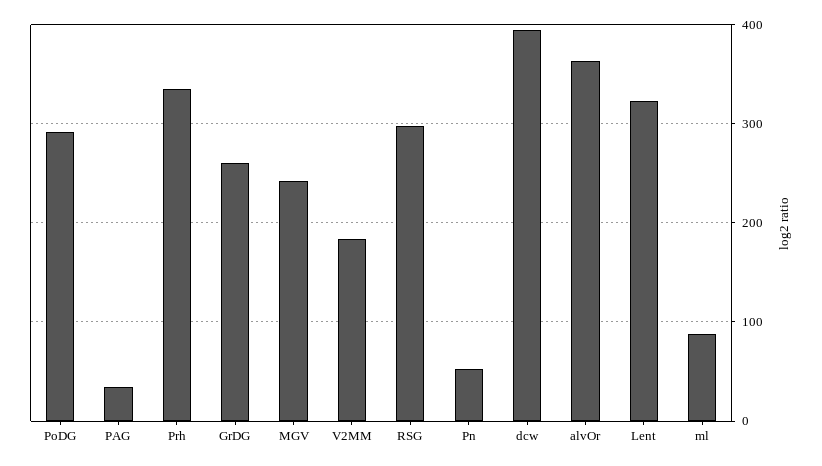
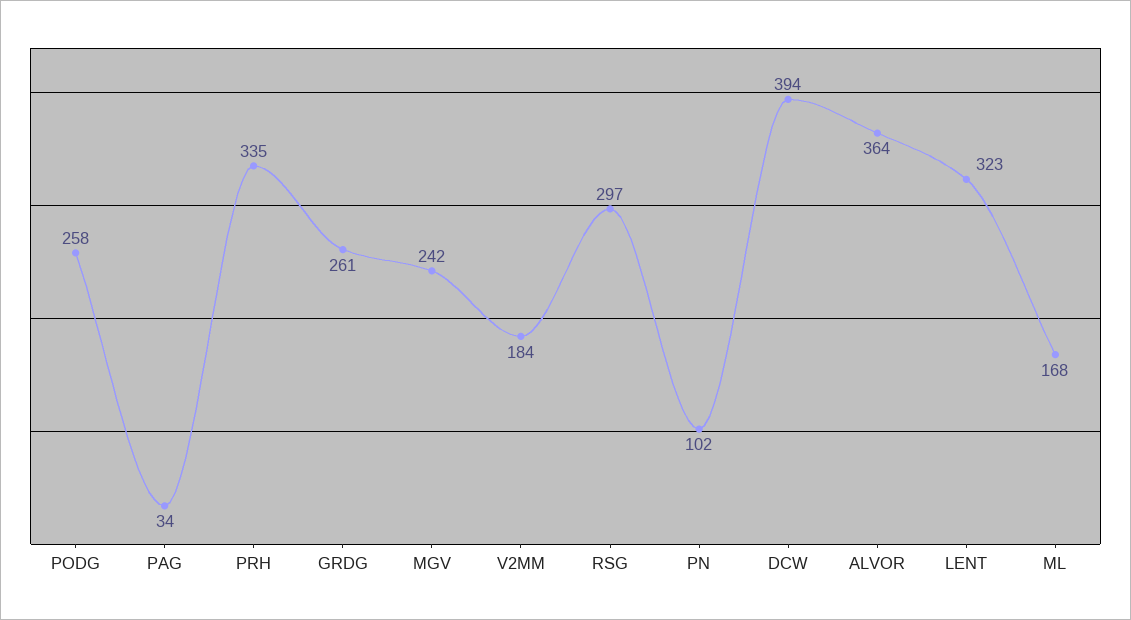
PoDG: 290 -> 258
Pn: 50 -> 102
ml: 90 -> 168

